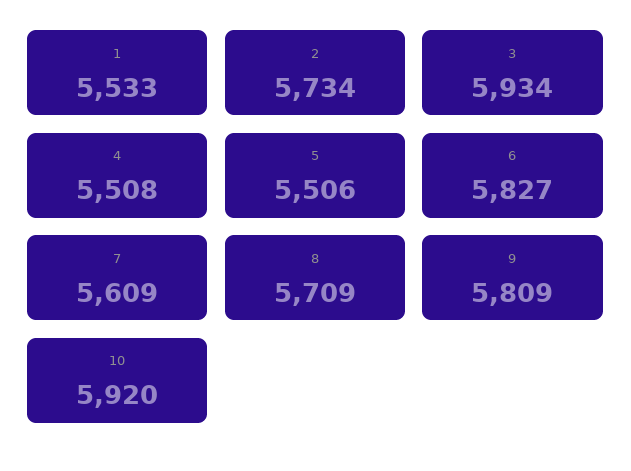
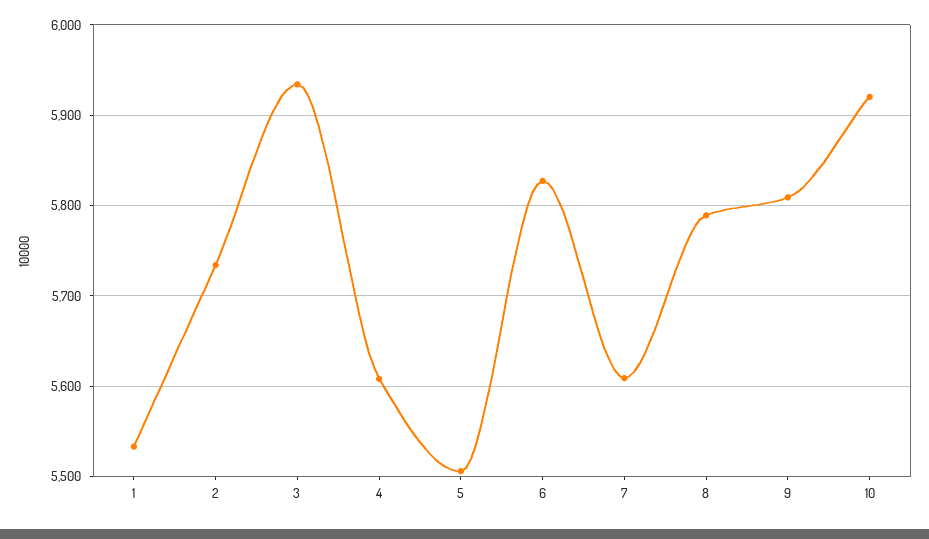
4: 5508 -> 5610
8: 5709 -> 5790

